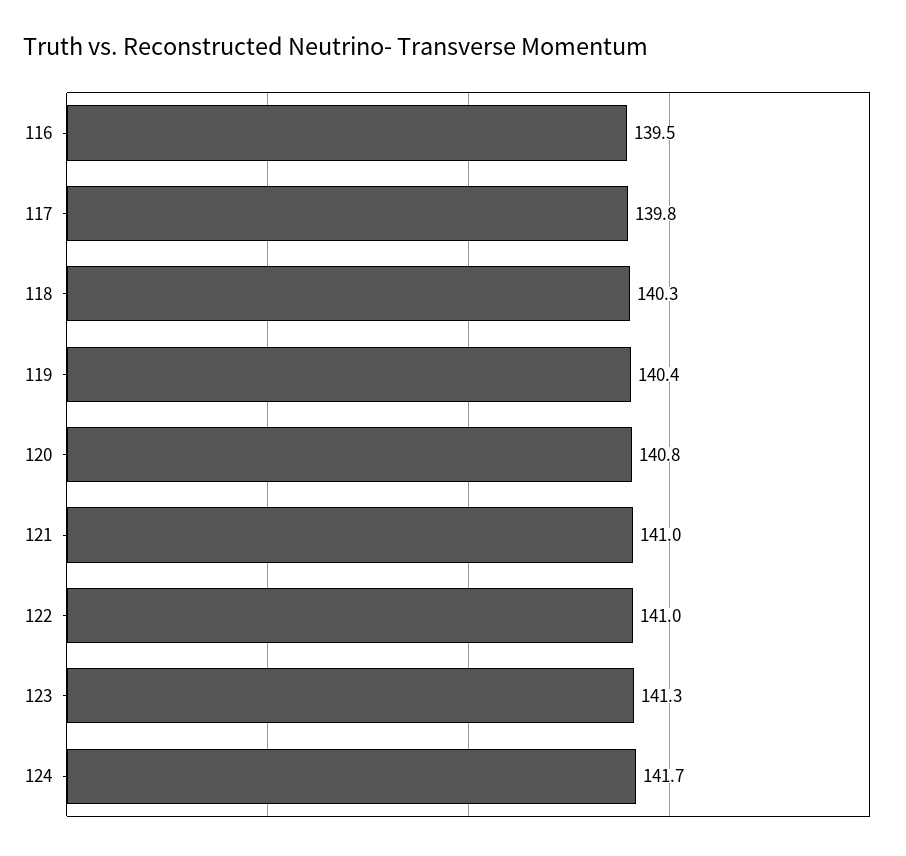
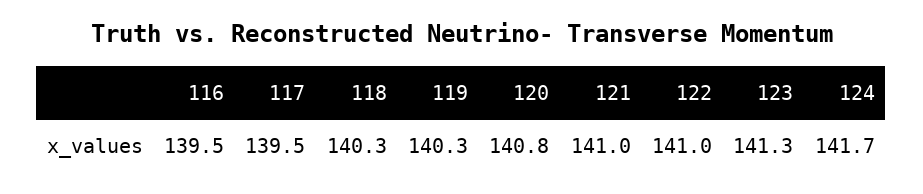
117: 139.8 -> 139.5
119: 140.4 -> 140.3

